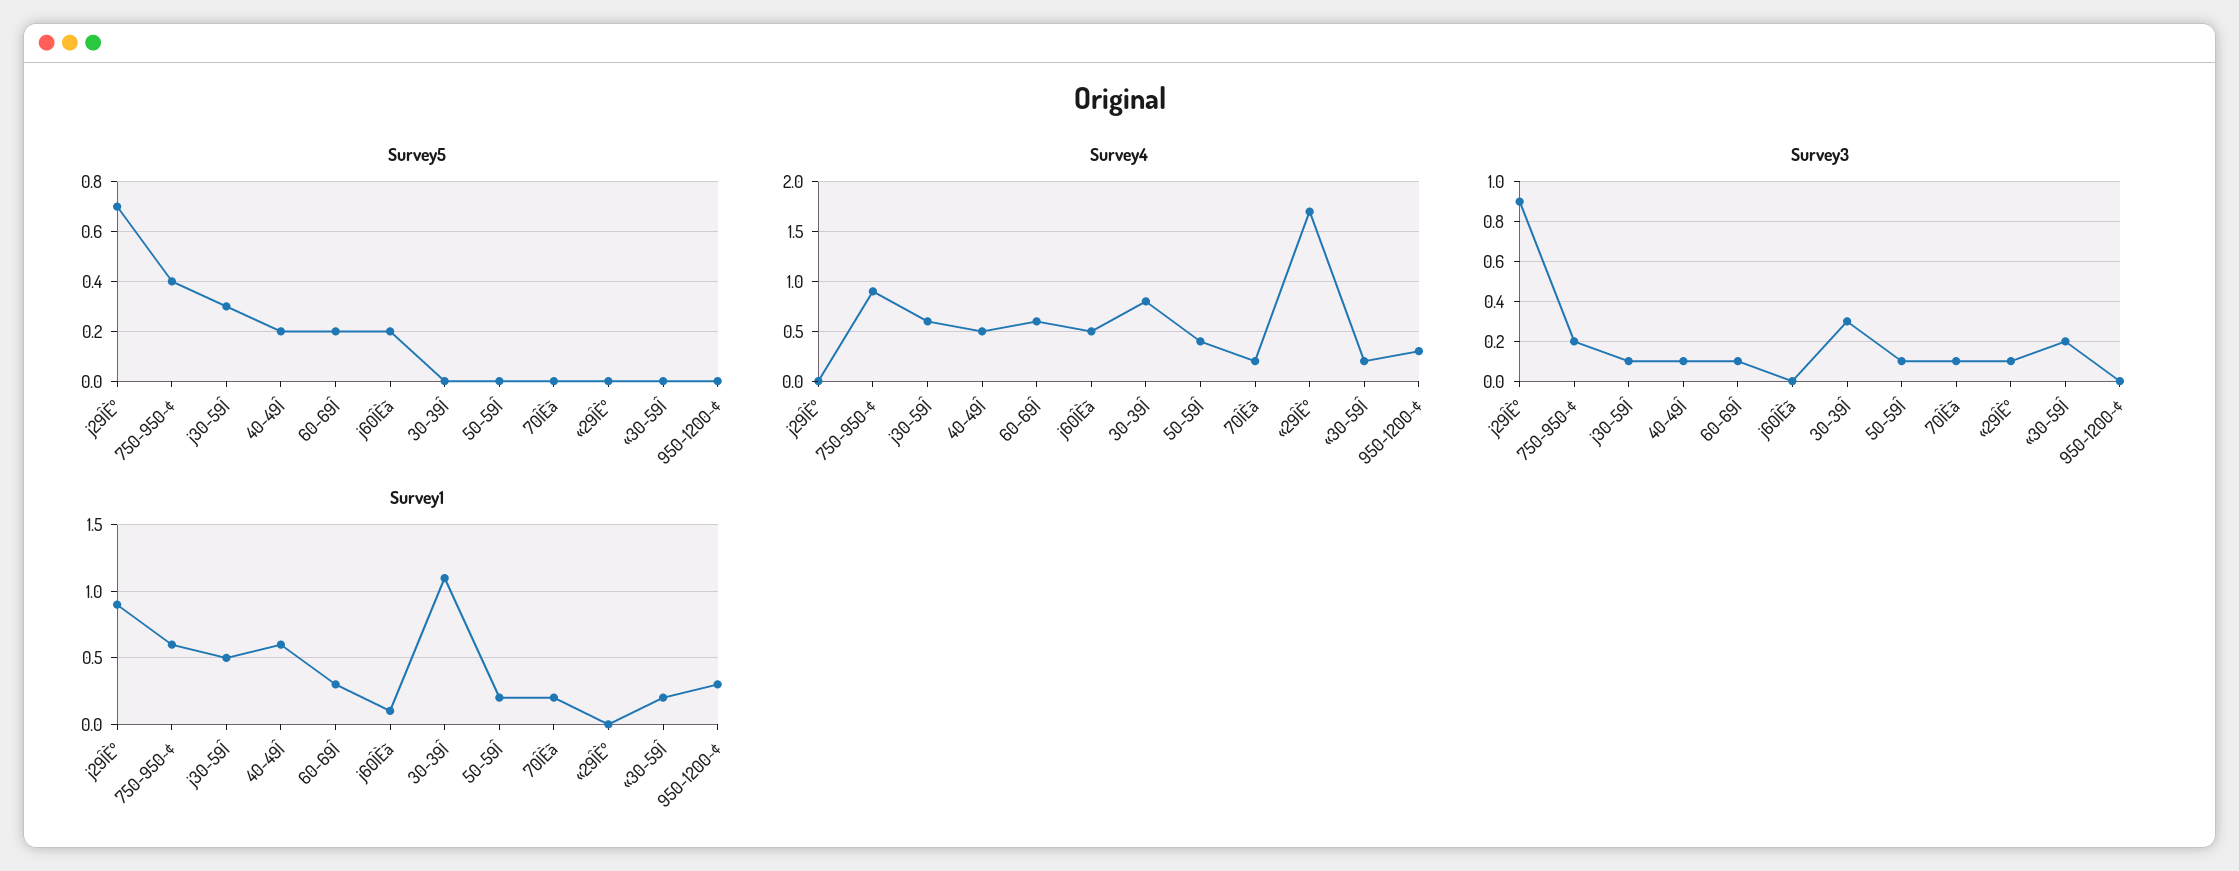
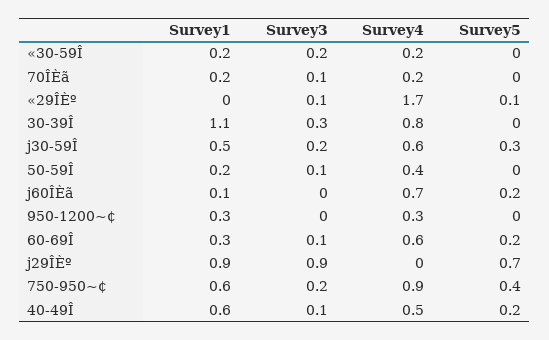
Survey5, «29ÎÈº: 0 -> 0.1
Survey4, j60ÎÈã: 0.5 -> 0.7
Survey3, j30-59Î: 0.1 -> 0.2

